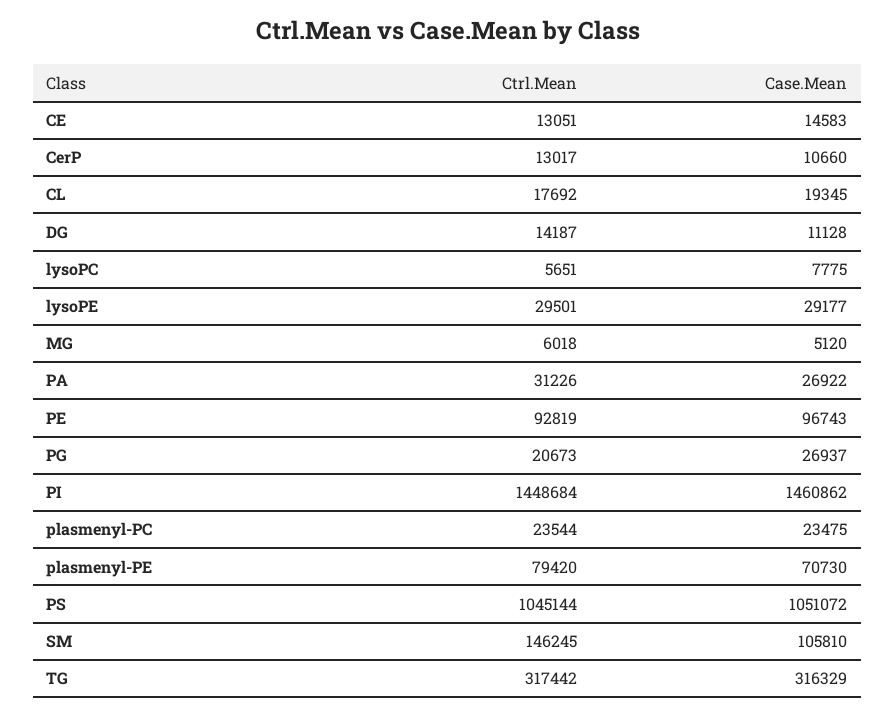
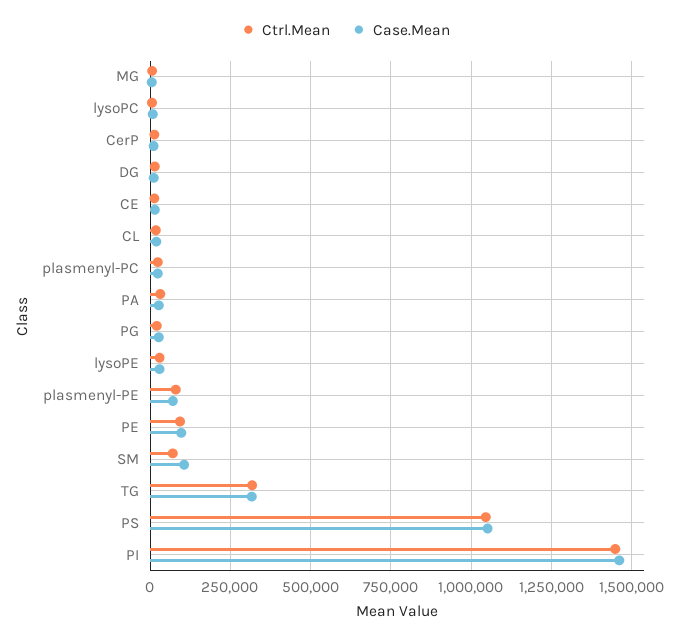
Ctrl.Mean, SM: 146245 -> 75000

